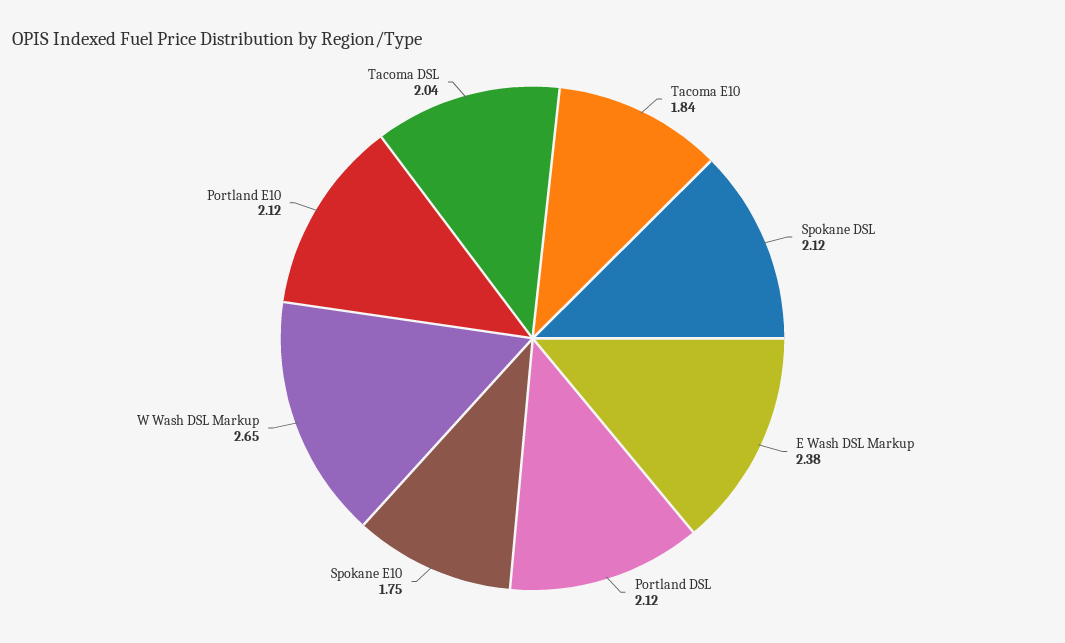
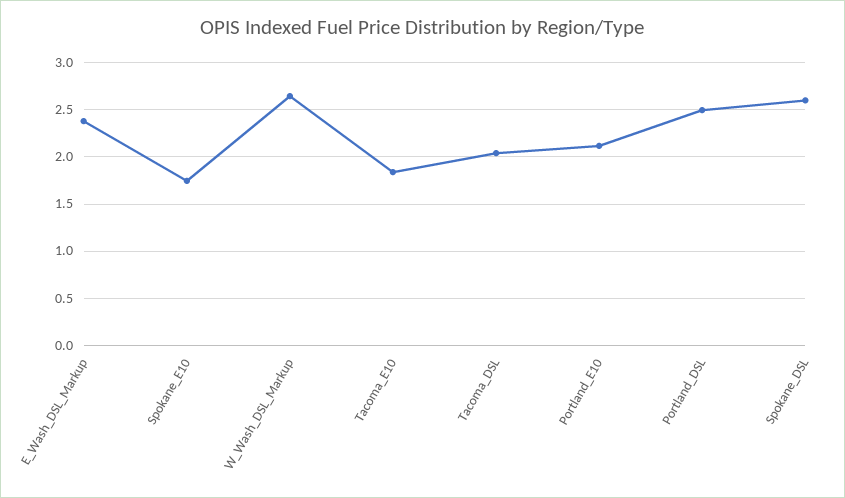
Spokane DSL: 2.12 -> 2.6
Portland DSL: 2.12 -> 2.5

